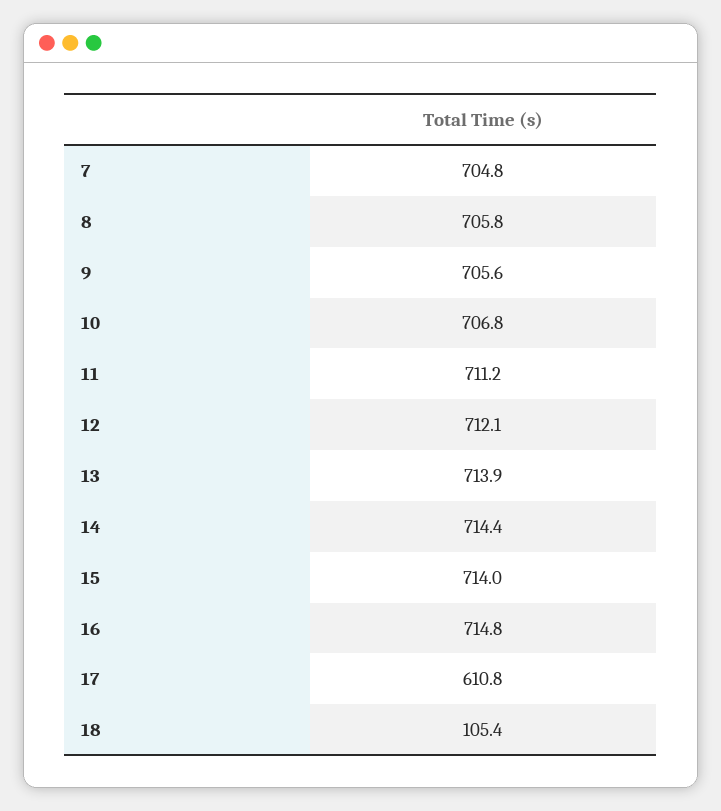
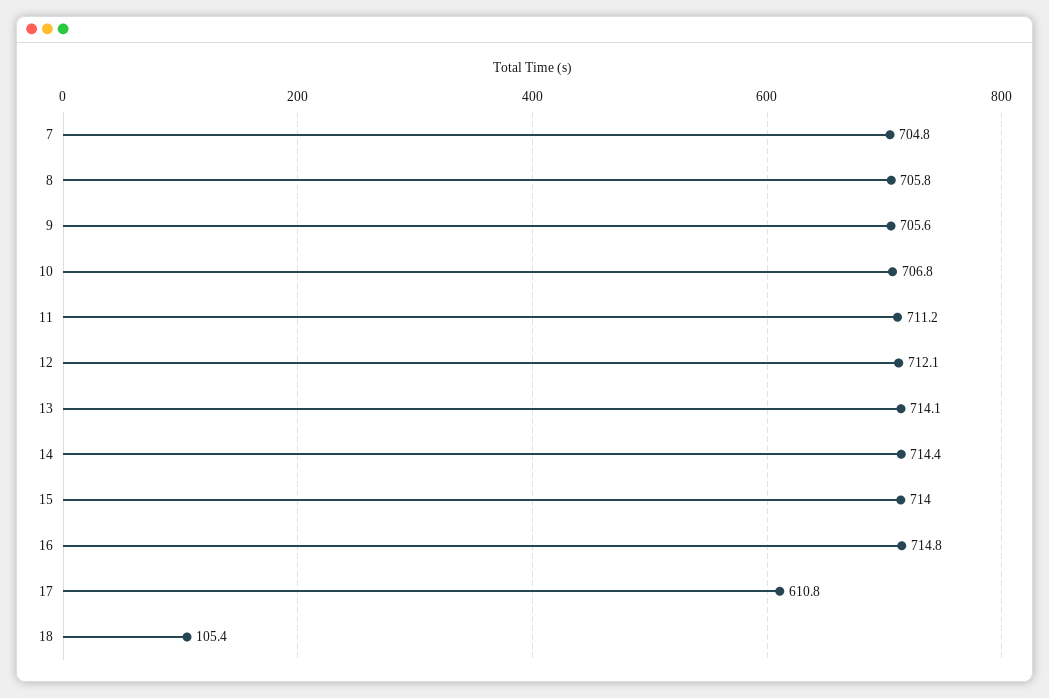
13: 713.9 -> 714.1

